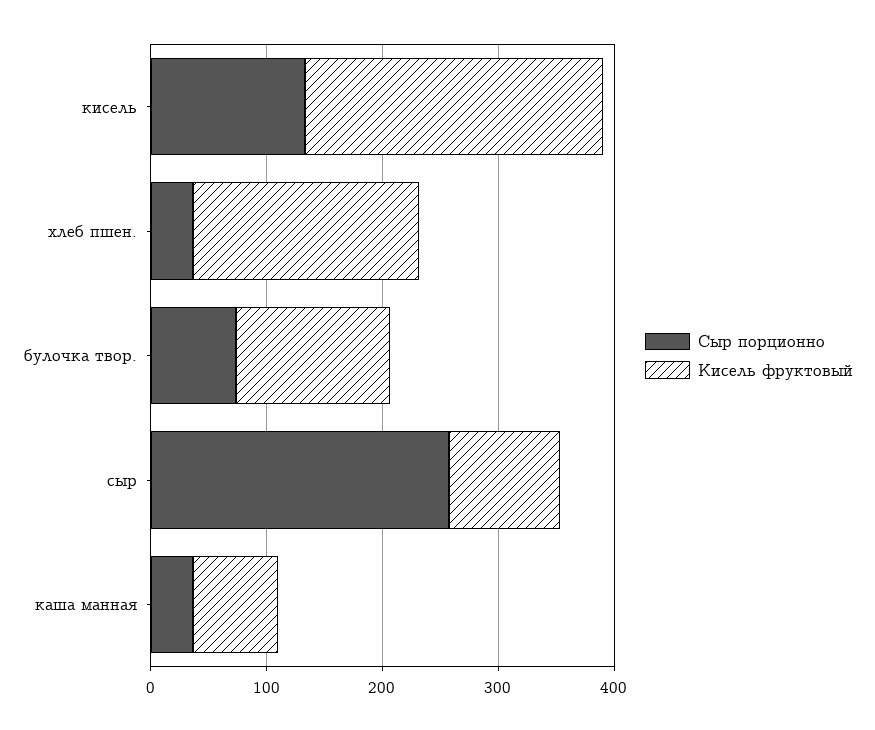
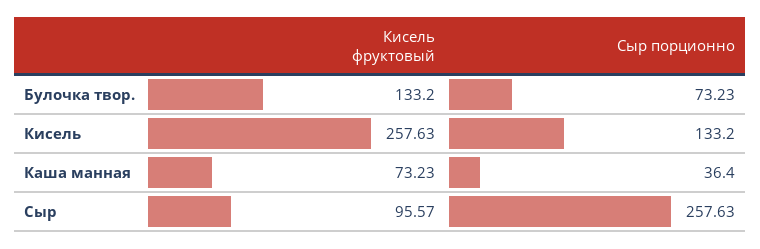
Сыр порционно, хлеб пшен.: 40 -> none
Кисель фруктовый, хлеб пшен.: 200 -> none

